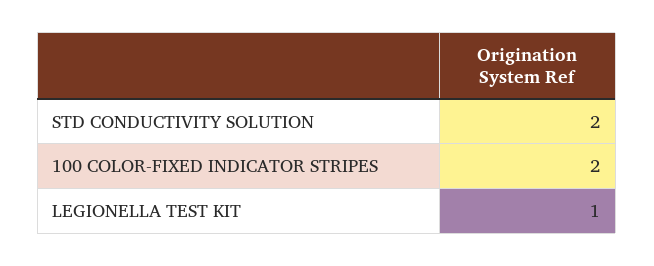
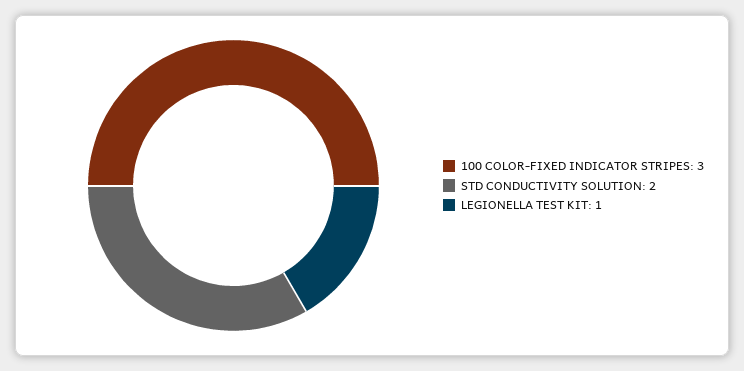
100 COLOR-FIXED INDICATOR STRIPES: 2 -> 3

